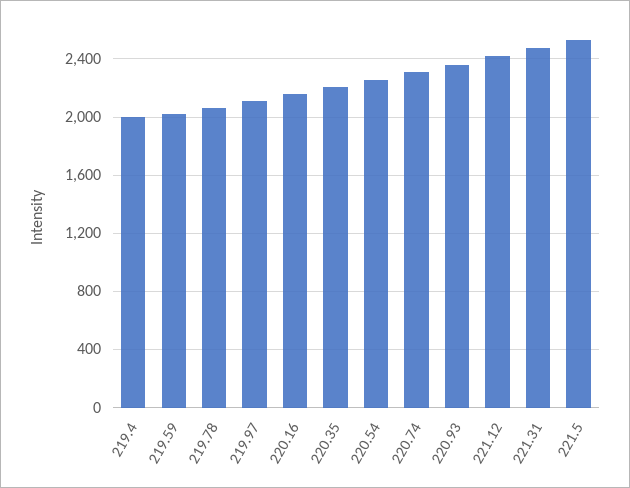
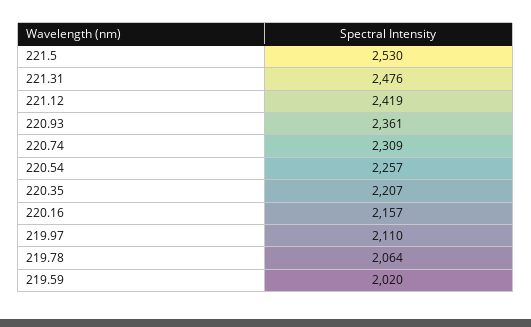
219.4: 2000 -> none

